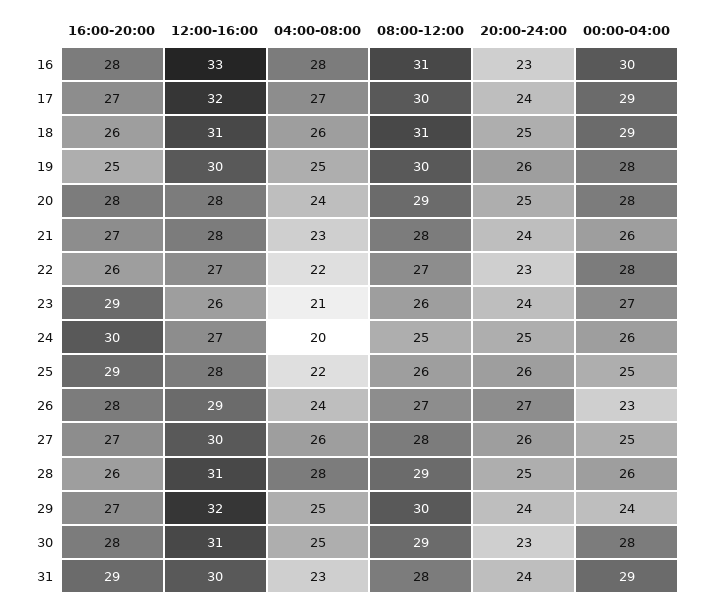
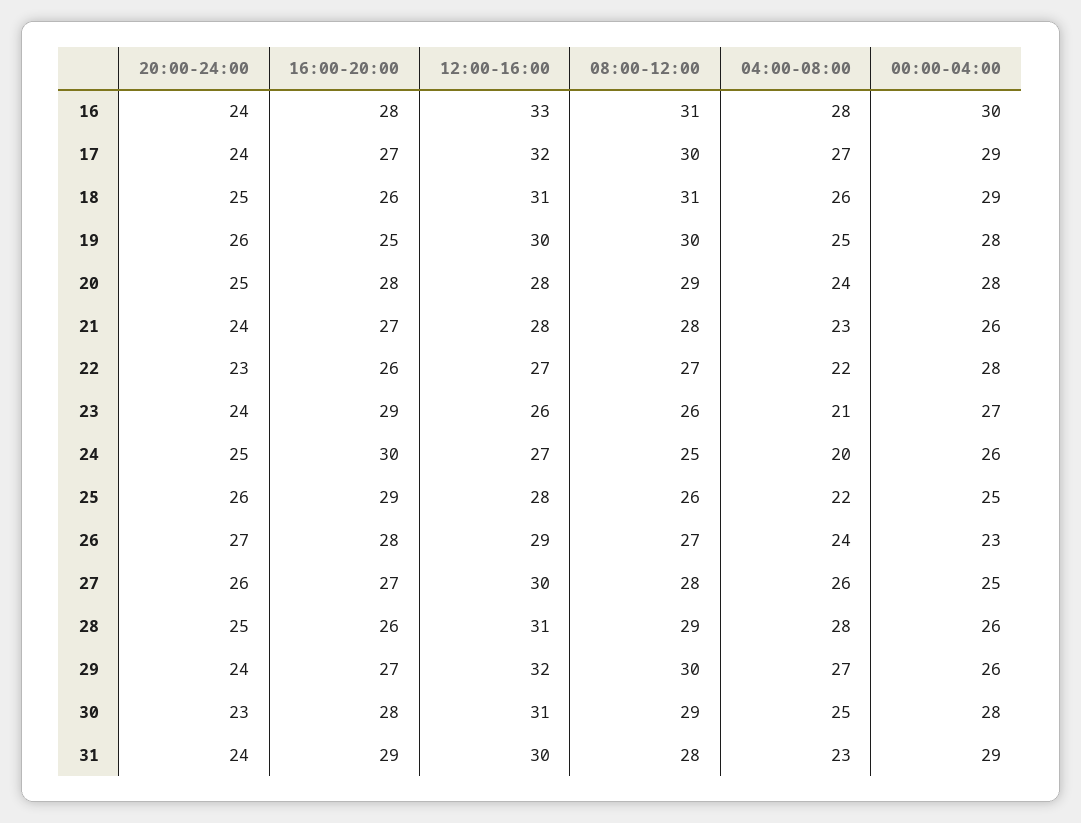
20:00-24:00, 16: 23 -> 24
04:00-08:00, 29: 25 -> 27
00:00-04:00, 29: 24 -> 26

